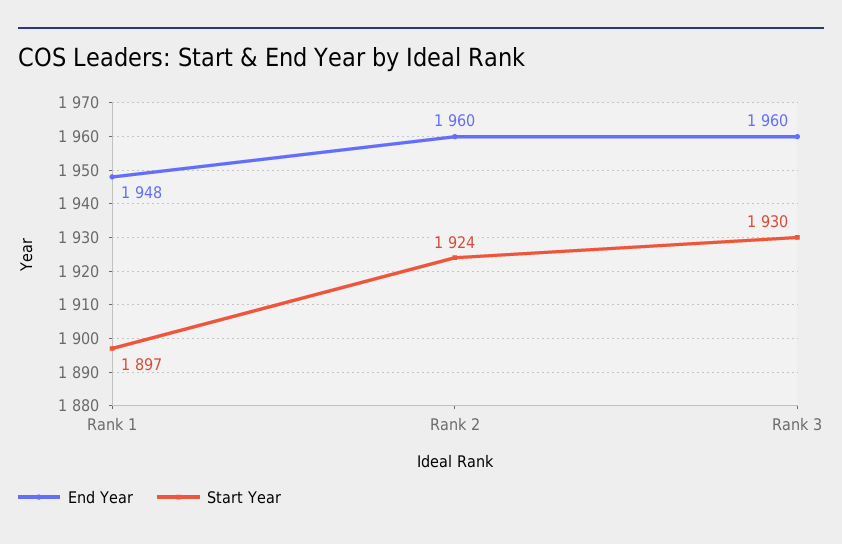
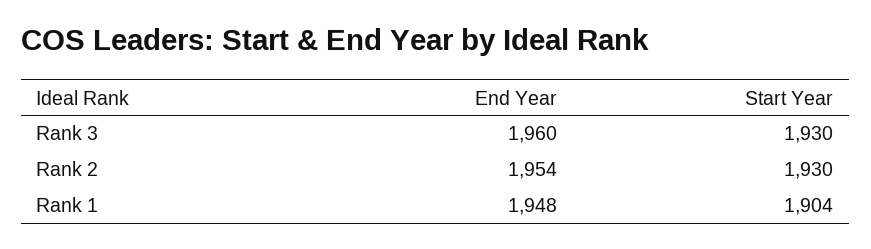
Start Year, Rank 1: 1897 -> 1904
End Year, Rank 2: 1960 -> 1954
Start Year, Rank 2: 1924 -> 1930

